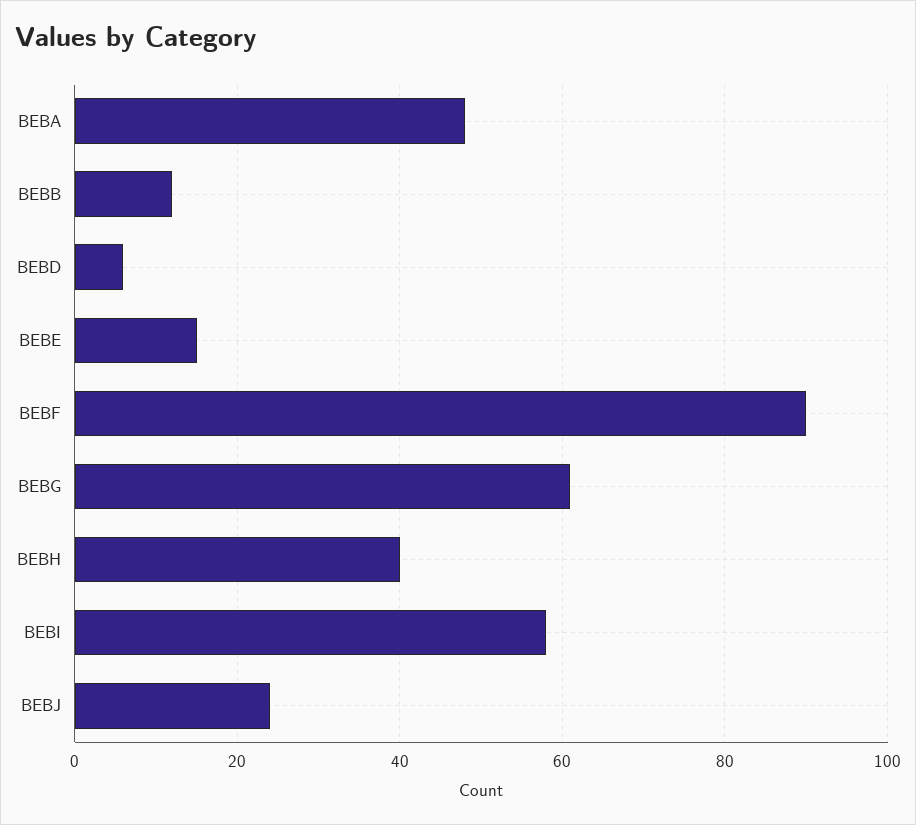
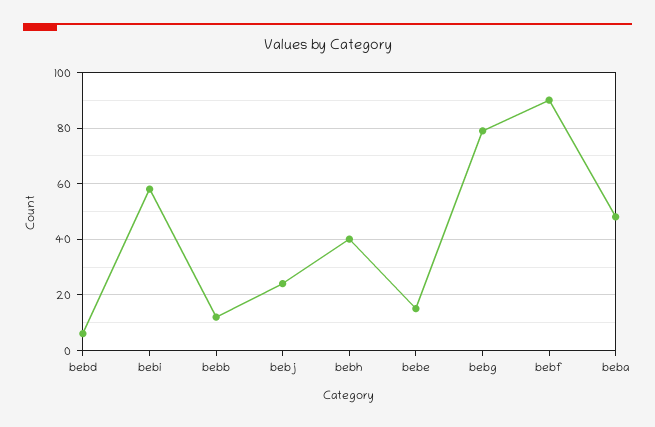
BEBG: 60 -> 80

